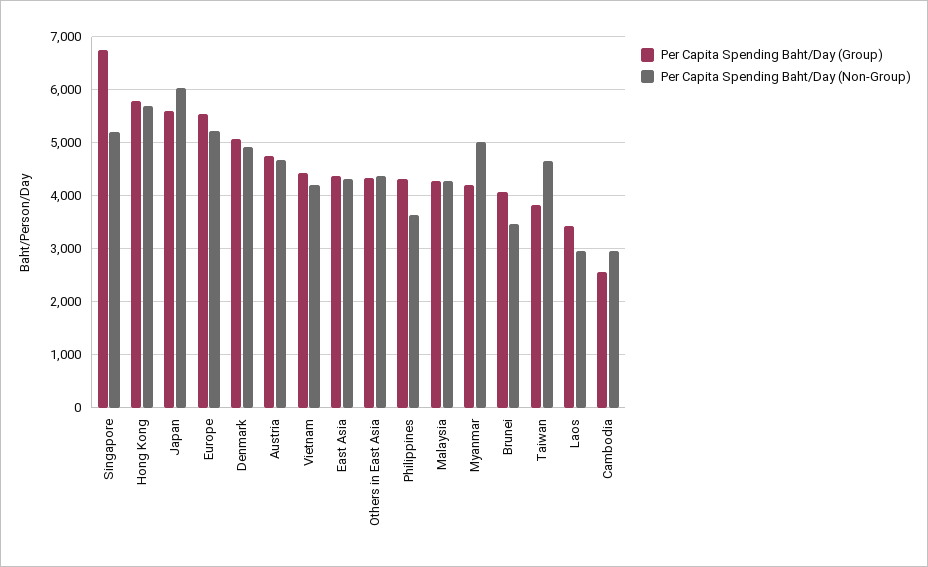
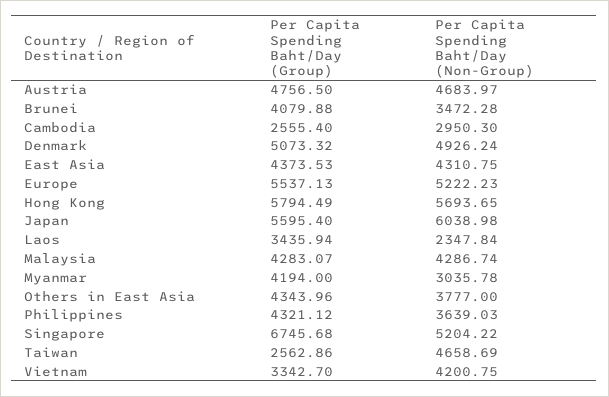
Per Capita Spending Baht/Day (Group), Vietnam: 4400 -> 3342.7
Per Capita Spending Baht/Day (Non-Group), Others in East Asia: 4400 -> 3777
Per Capita Spending Baht/Day (Non-Group), Myanmar: 5000 -> 3035.78
Per Capita Spending Baht/Day (Group), Taiwan: 3800 -> 2562.86
Per Capita Spending Baht/Day (Non-Group), Laos: 3000 -> 2347.84

